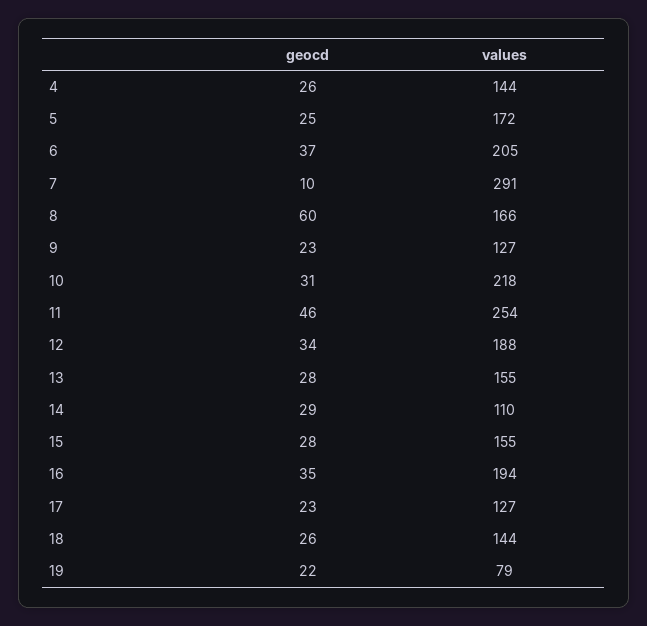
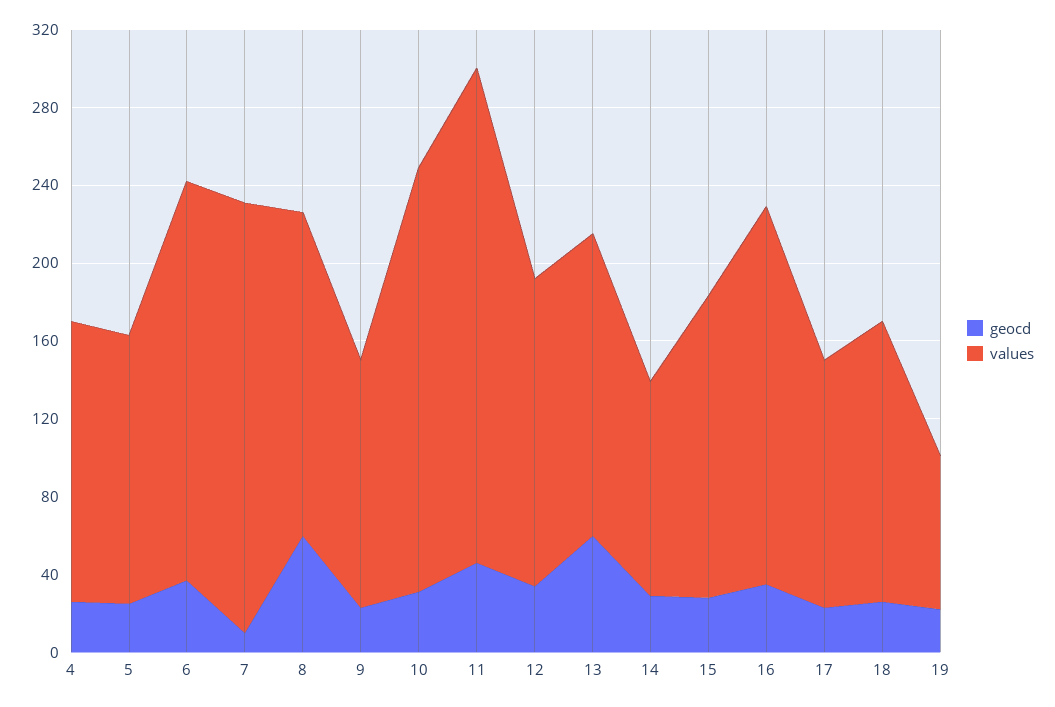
values, 5: 172 -> 140
values, 7: 291 -> 220
values, 12: 188 -> 160
geocd, 13: 28 -> 60

